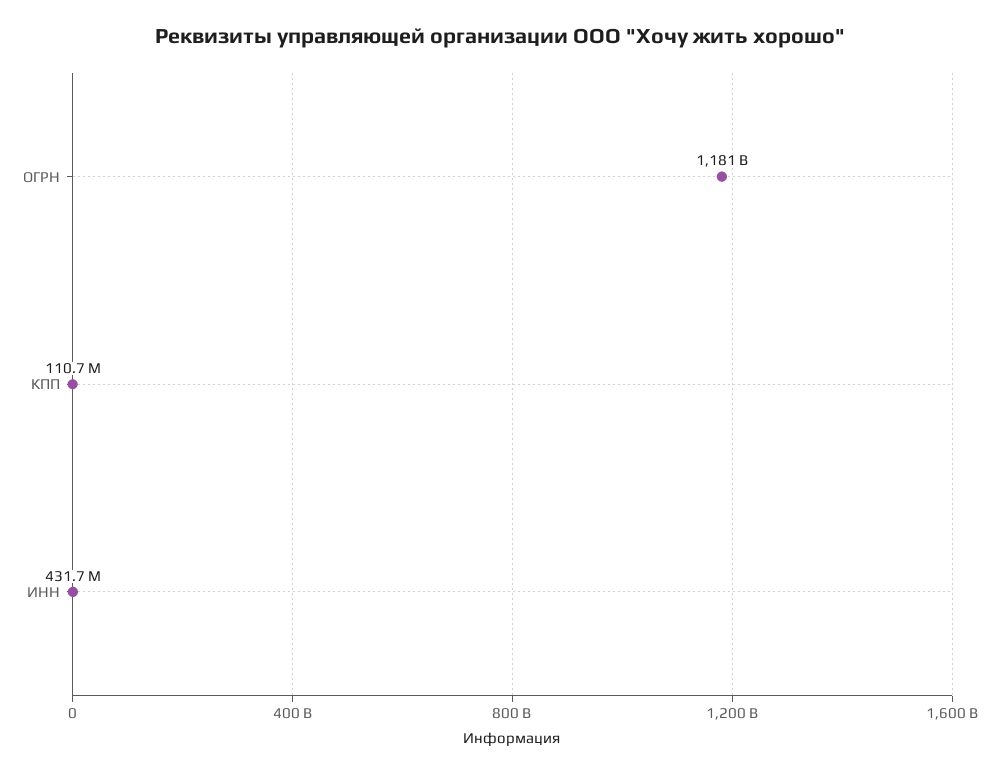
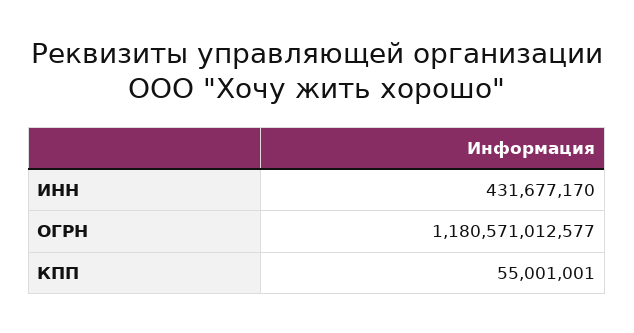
КПП: 110700000 -> 55001001

